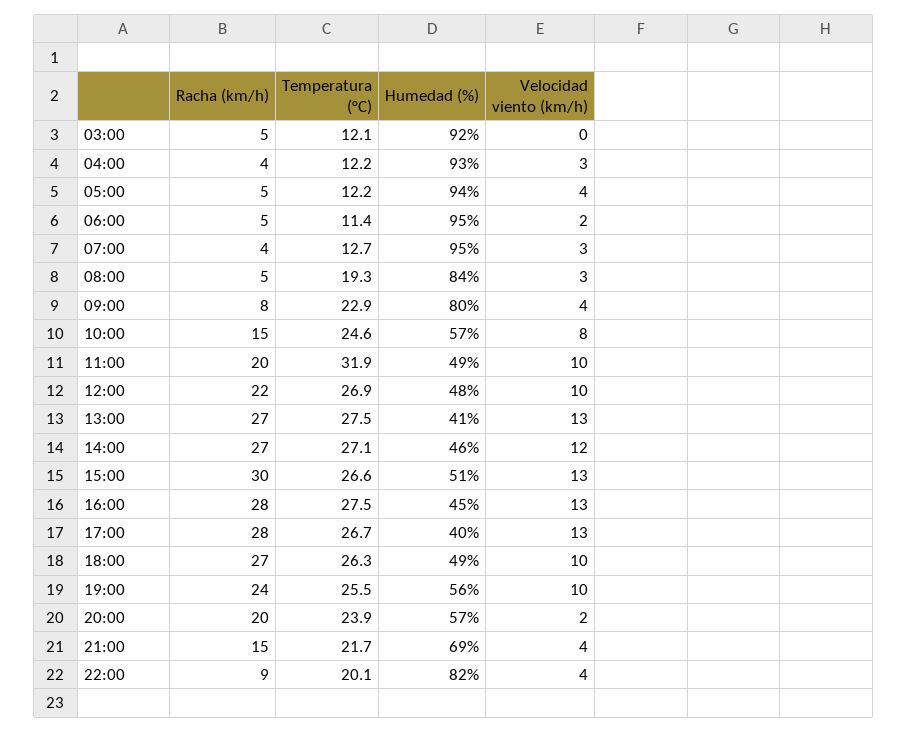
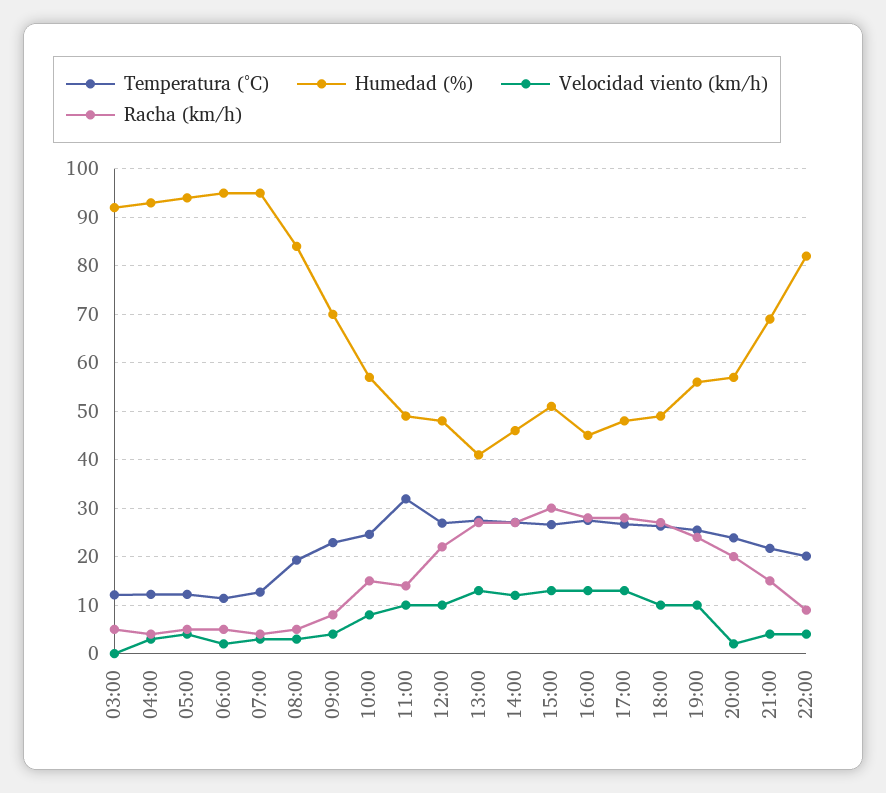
Humedad (%), 09:00: 80 -> 70
Racha (km/h), 11:00: 20 -> 14
Humedad (%), 17:00: 40 -> 48

